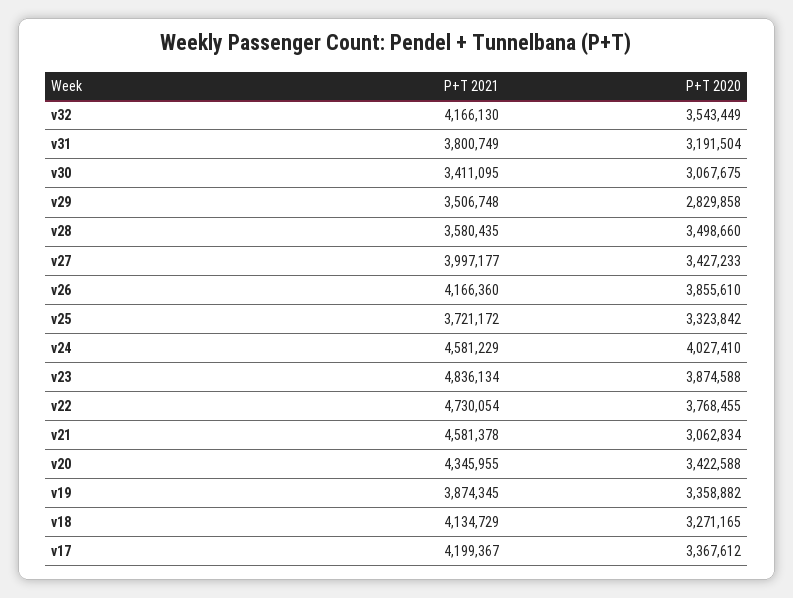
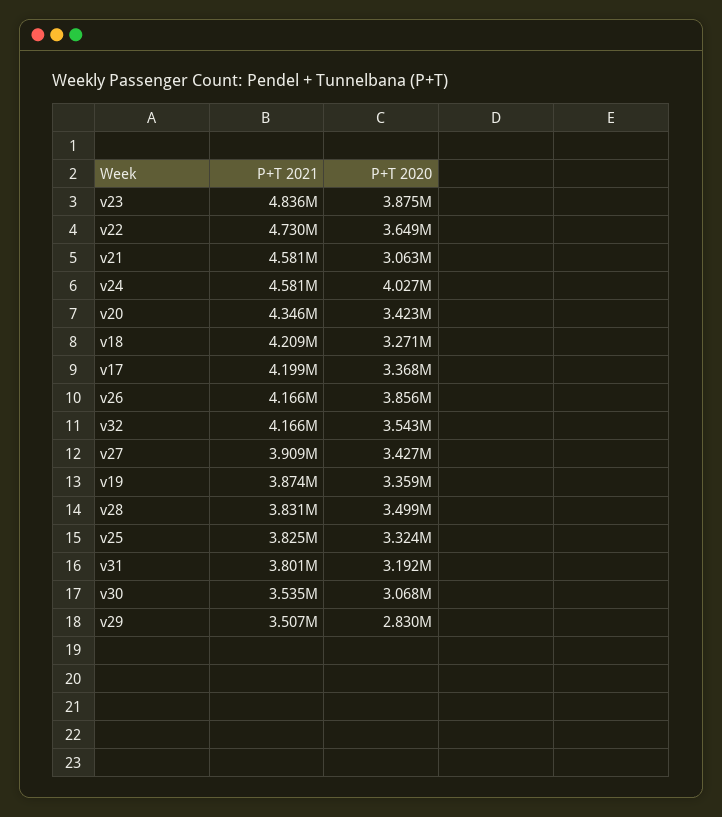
P+T 2021, v30: 3411095 -> 3535000
P+T 2021, v28: 3580435 -> 3831000
P+T 2021, v27: 3997177 -> 3909000
P+T 2021, v25: 3721172 -> 3825000
P+T 2020, v22: 3768455 -> 3649000
P+T 2021, v18: 4134729 -> 4209000

